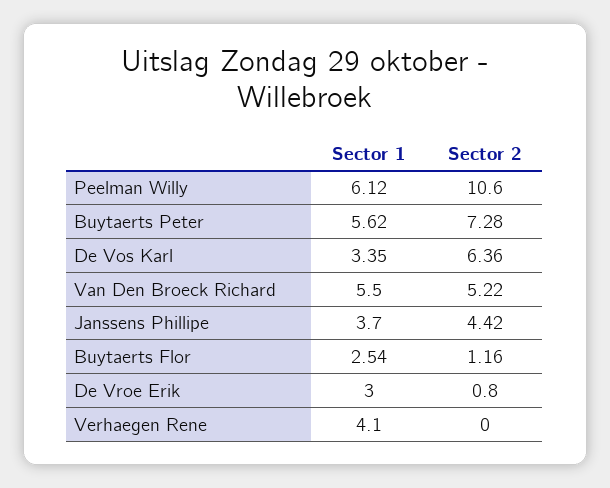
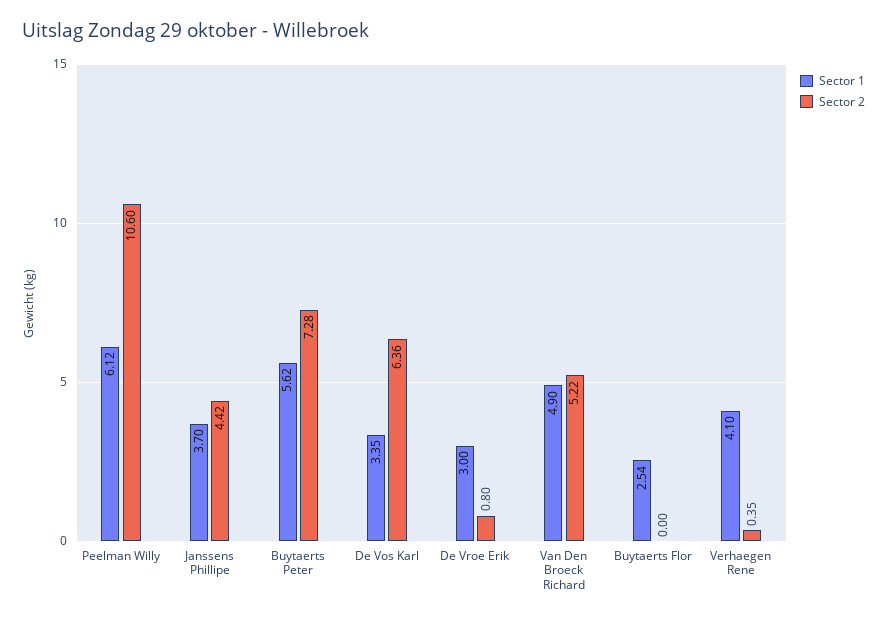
Sector 1, Van Den Broeck Richard: 5.5 -> 4.9
Sector 2, Buytaerts Flor: 1.16 -> 0
Sector 2, Verhaegen Rene: 0 -> 0.35

